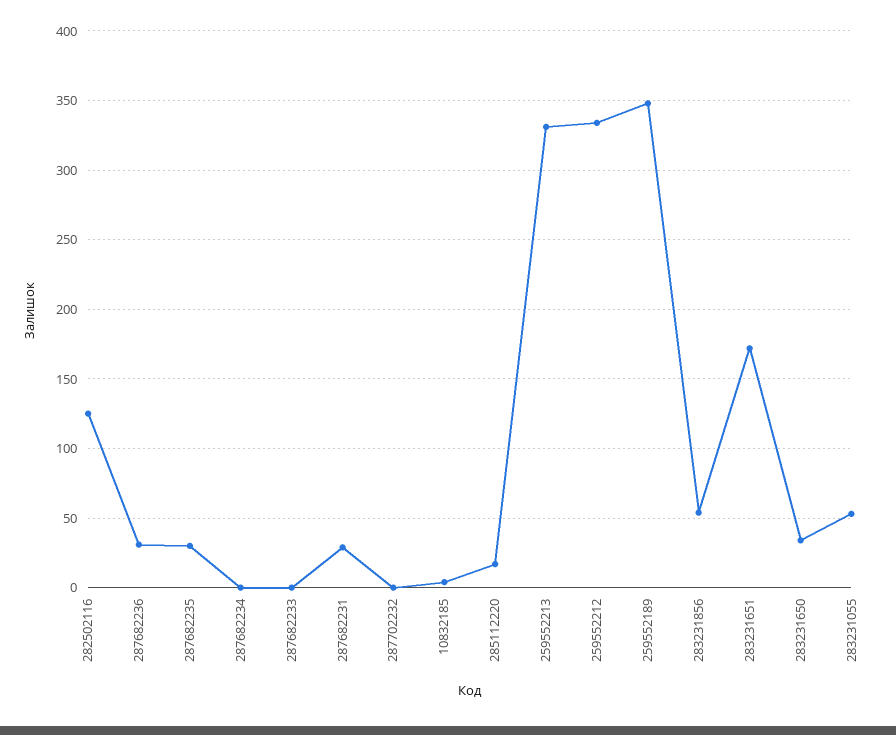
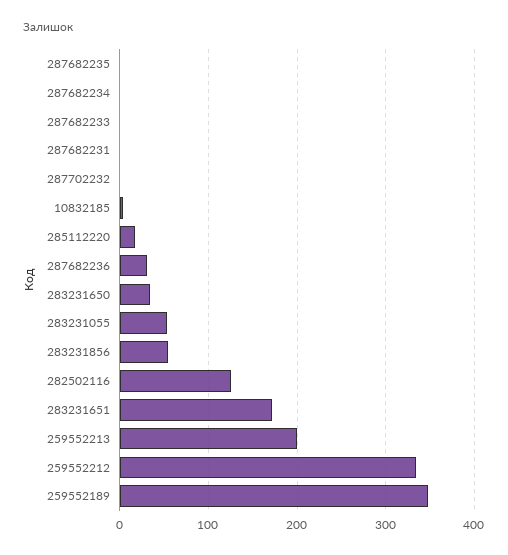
287682235: 30 -> 0
287682231: 30 -> 0
259552213: 330 -> 200

